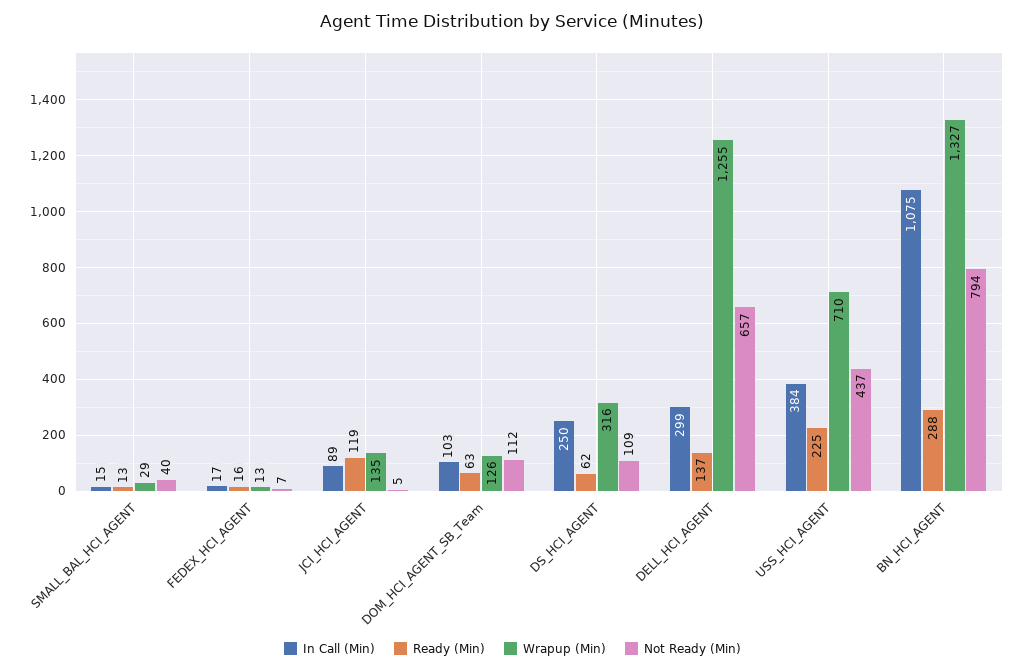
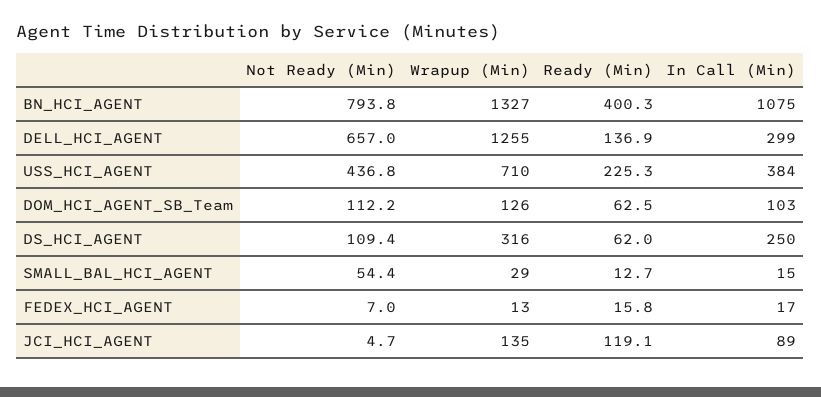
Not Ready (Min), SMALL_BAL_HCI_AGENT: 40 -> 54.4
Ready (Min), BN_HCI_AGENT: 288 -> 400.3

